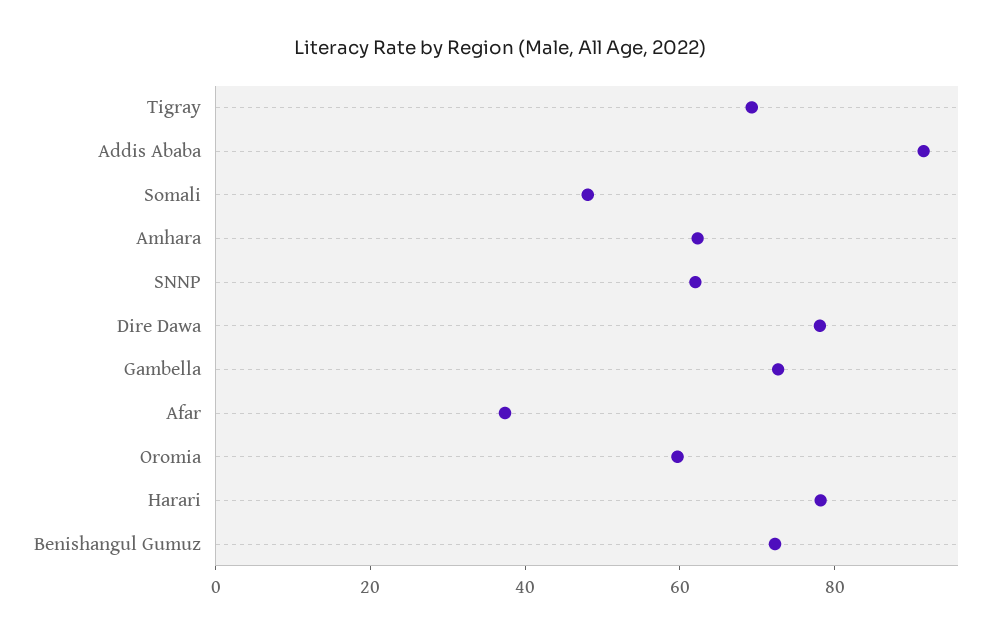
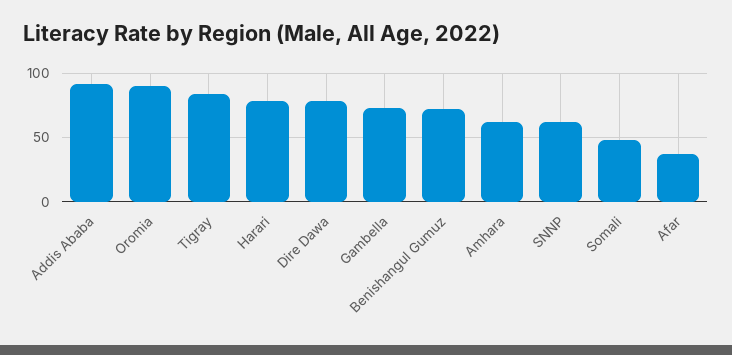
Tigray: 70 -> 85
Oromia: 60 -> 90

